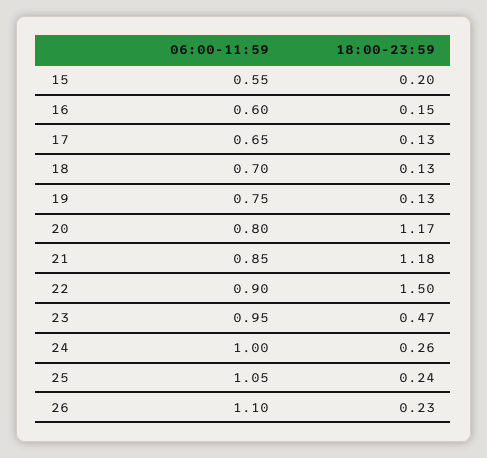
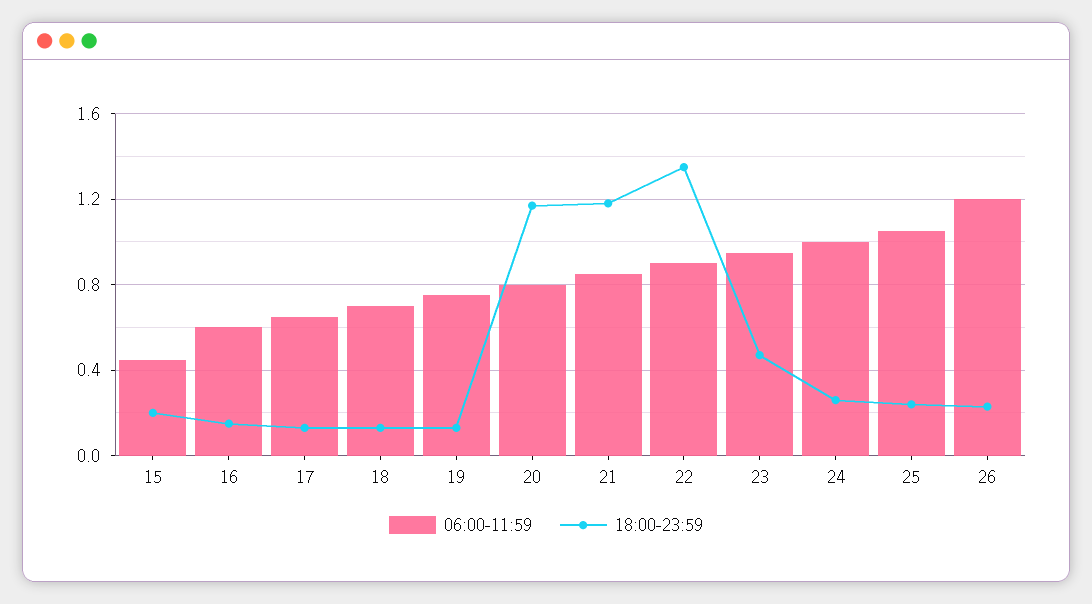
06:00-11:59, 15: 0.55 -> 0.45
18:00-23:59, 22: 1.5 -> 1.35
06:00-11:59, 26: 1.1 -> 1.2

